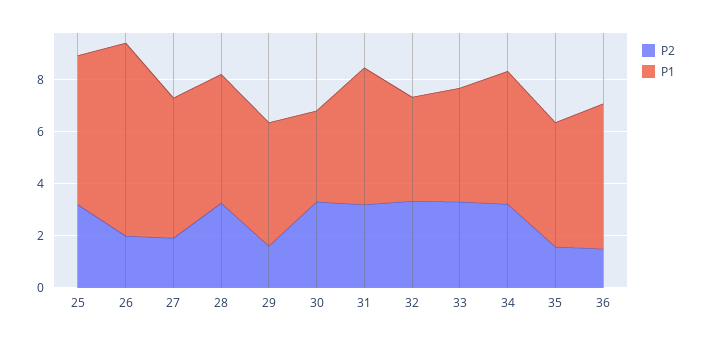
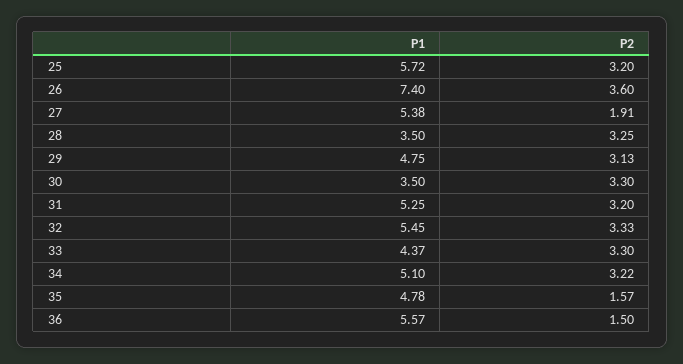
P2, 26: 2 -> 3.6
P1, 28: 5 -> 3.5
P2, 29: 1.5 -> 3.13
P1, 32: 4 -> 5.45

